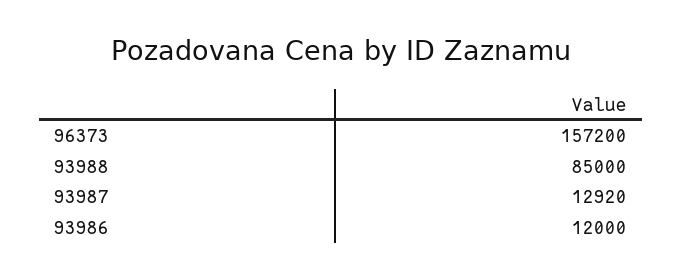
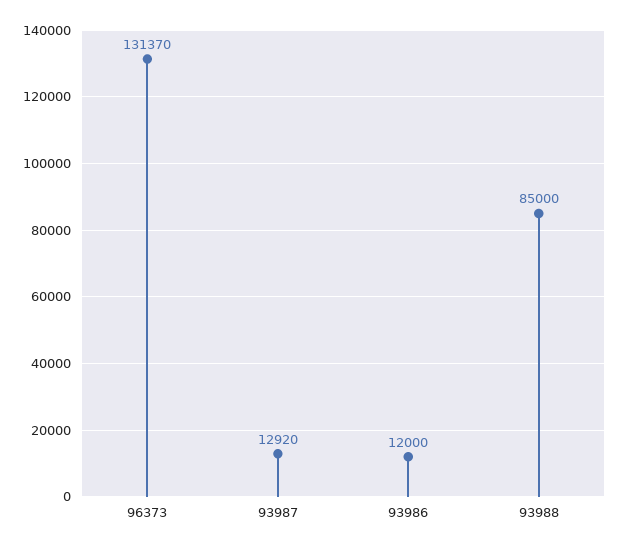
96373: 157200 -> 131370

